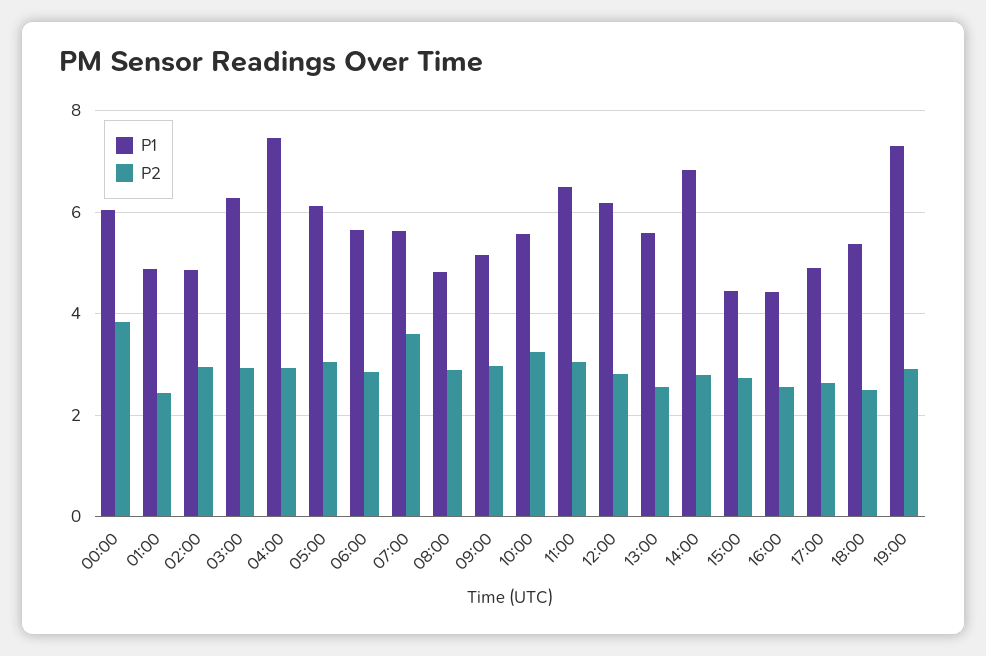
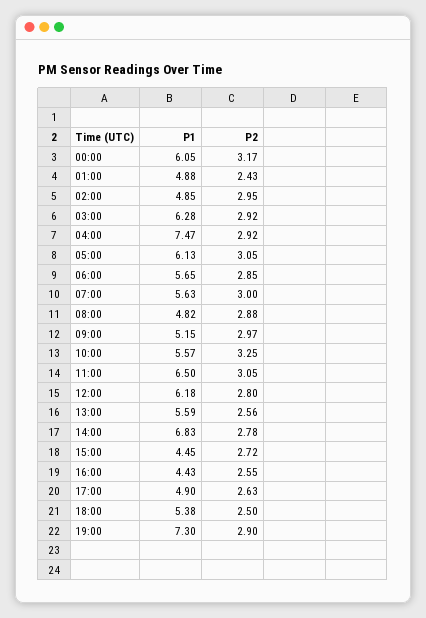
P2, 00:00: 3.8 -> 3.17
P2, 07:00: 3.6 -> 3

